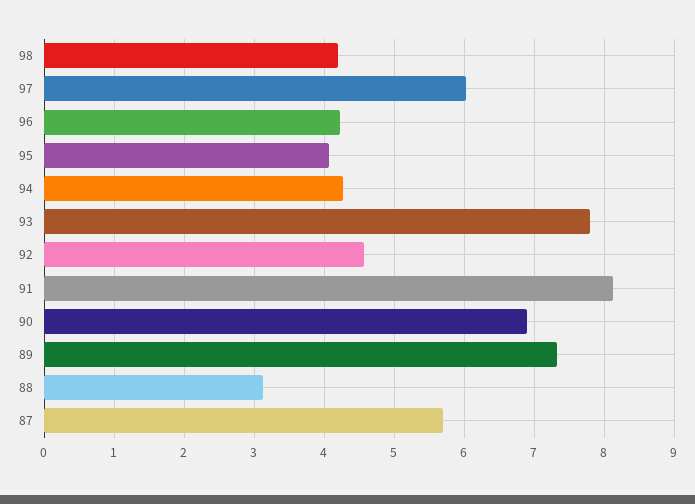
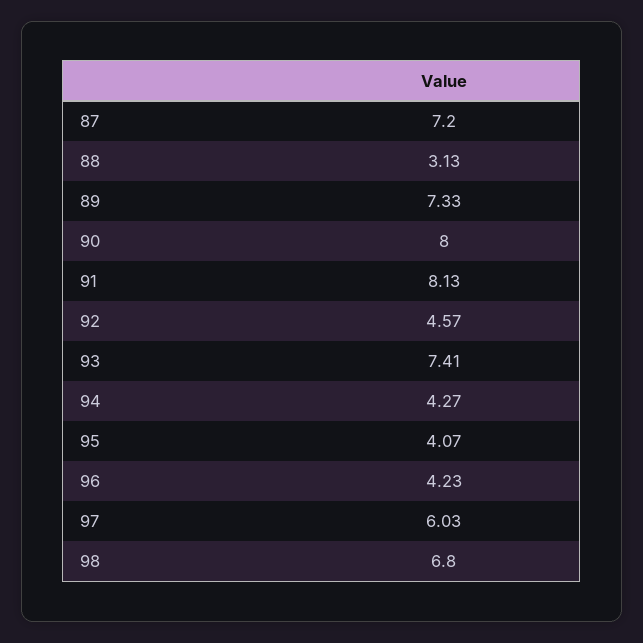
98: 4.2 -> 6.8
93: 7.8 -> 7.41
90: 6.9 -> 8
87: 5.7 -> 7.2

